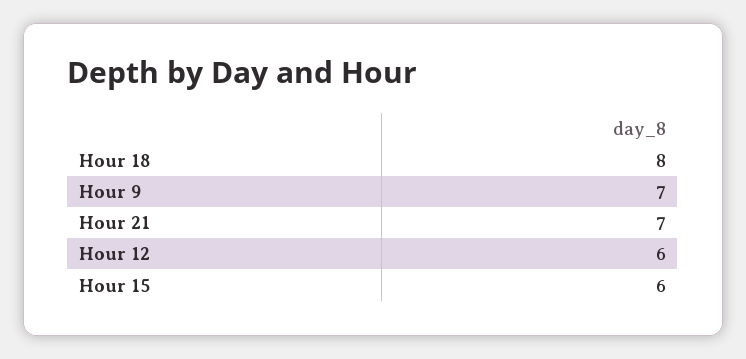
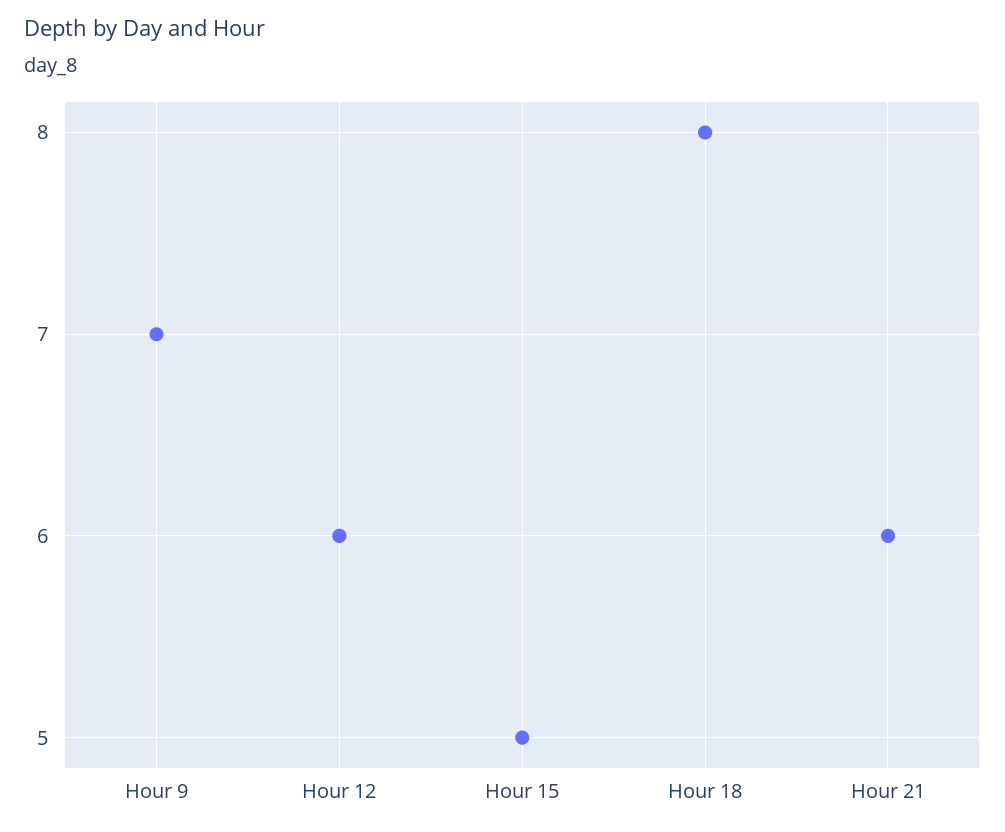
Hour 21: 7 -> 6
Hour 15: 6 -> 5

